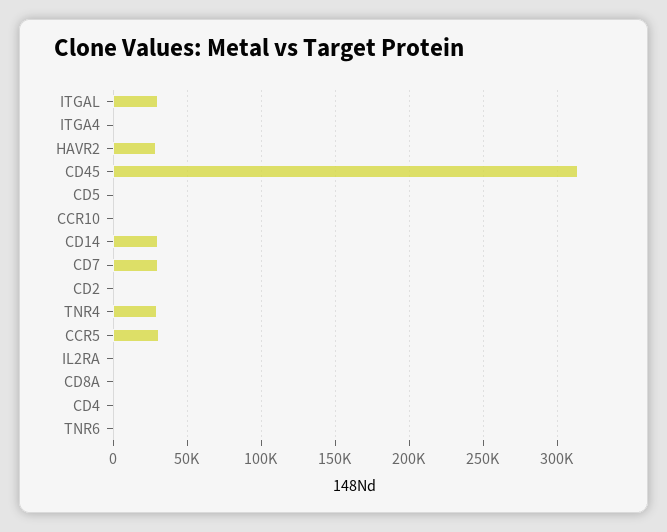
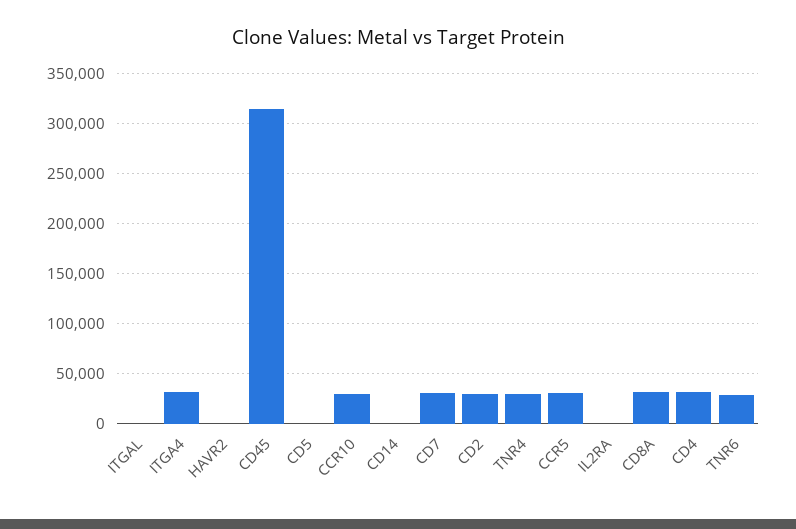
ITGAL: 30000 -> 0
ITGA4: 0 -> 30000
HAVR2: 30000 -> 0
CCR10: 0 -> 30000
CD14: 30000 -> 0
CD2: 0 -> 30000
CD8A: 0 -> 30000
CD4: 0 -> 30000
TNR6: 0 -> 30000

